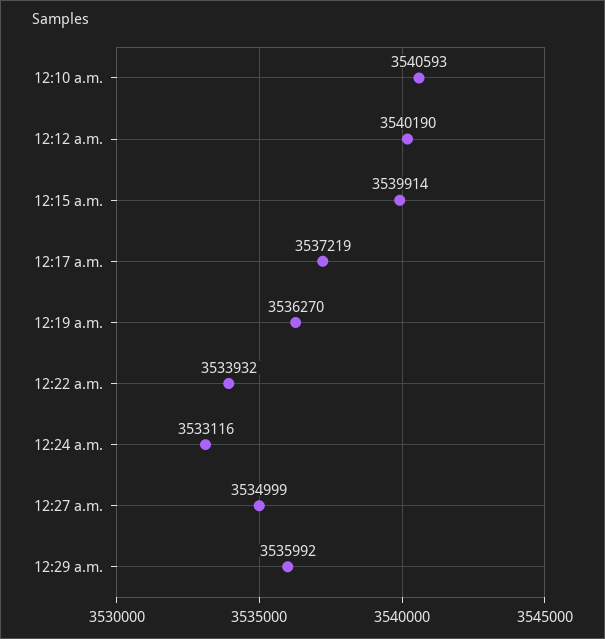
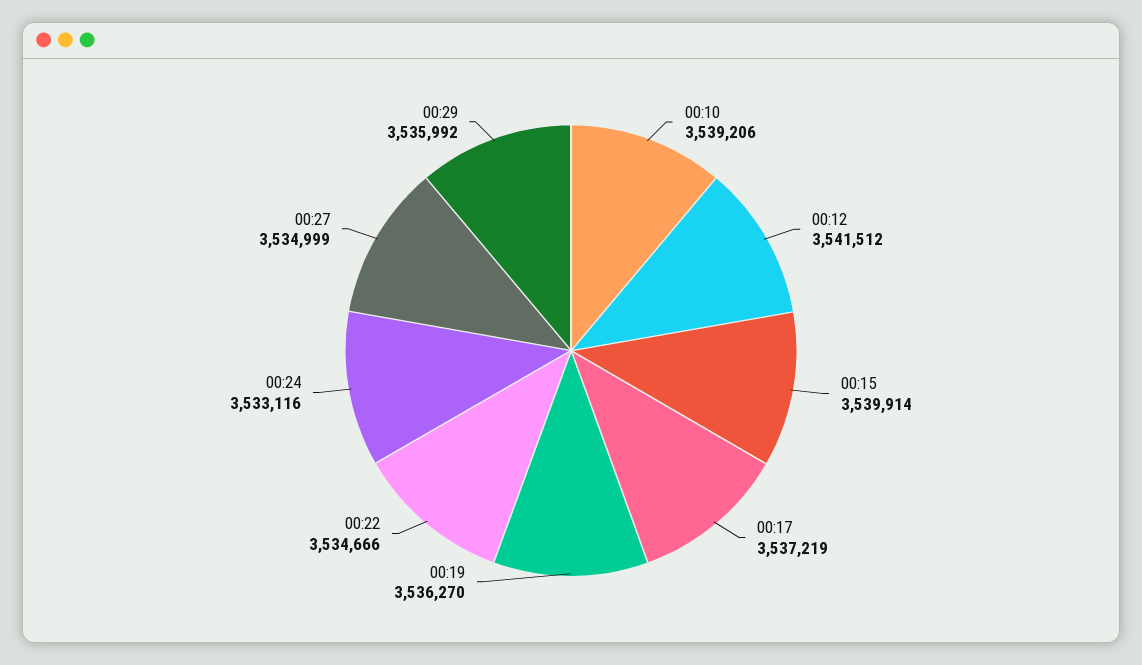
12:10 a.m.: 3540593 -> 3539206
12:12 a.m.: 3540190 -> 3541512
12:22 a.m.: 3533932 -> 3534666

